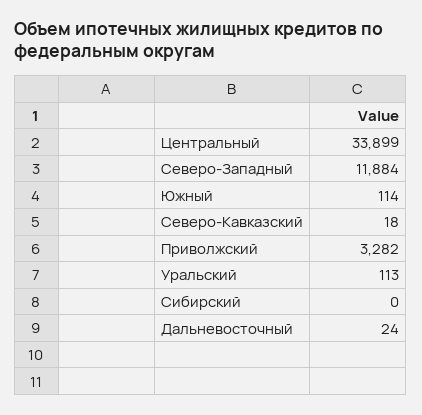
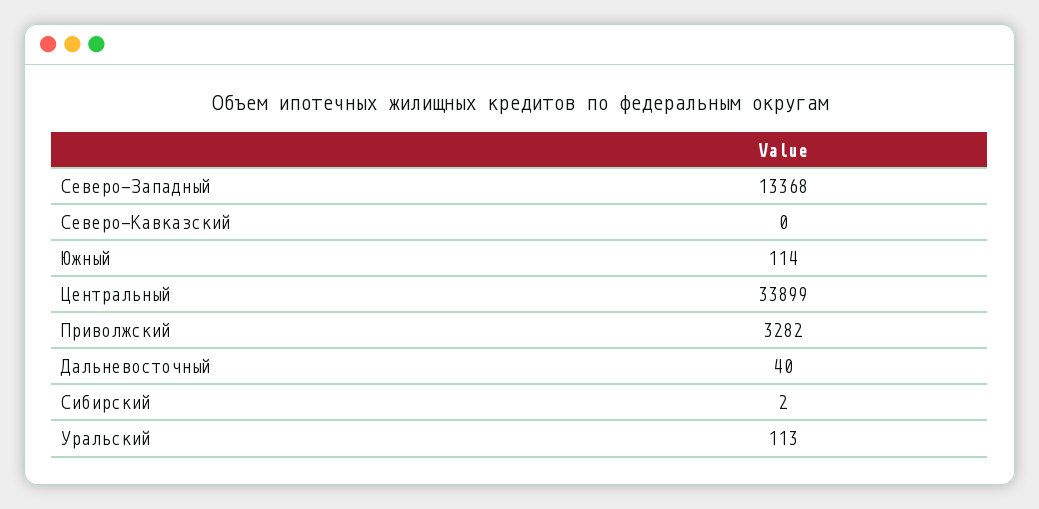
Северо-Западный: 11884 -> 13368
Северо-Кавказский: 18 -> 0
Сибирский: 0 -> 2
Дальневосточный: 24 -> 40

